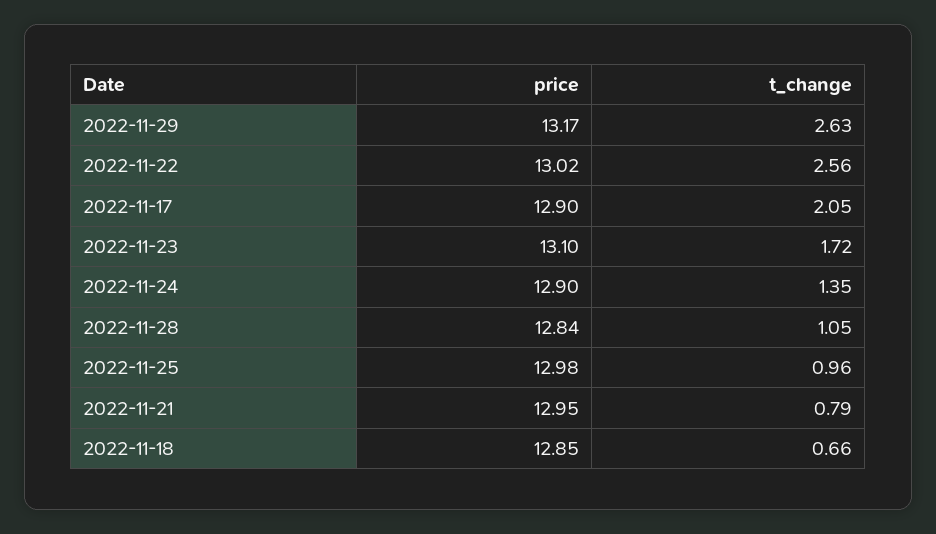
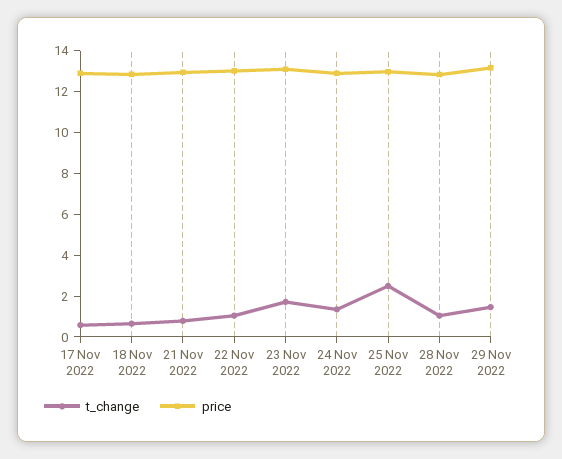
t_change, 2022-11-29: 2.63 -> 1.5
t_change, 2022-11-22: 2.56 -> 1
t_change, 2022-11-17: 2.05 -> 0.5
t_change, 2022-11-25: 0.96 -> 2.5

